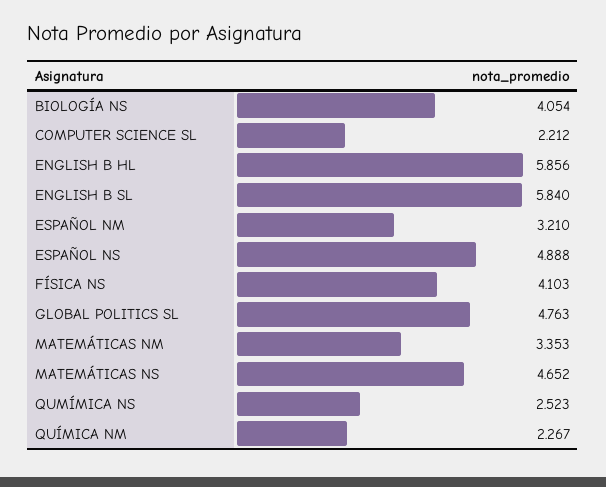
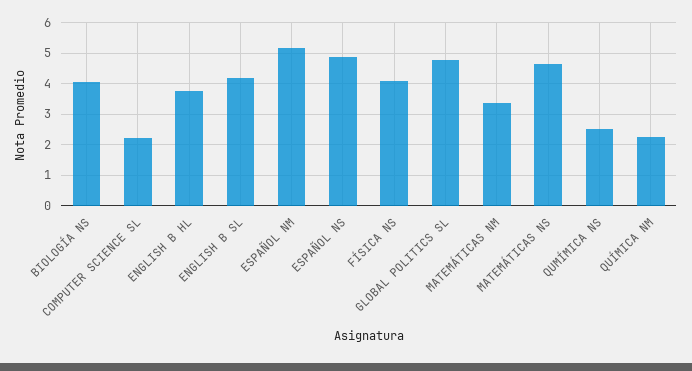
ENGLISH B HL: 5.856 -> 3.8
ENGLISH B SL: 5.84 -> 4.2
ESPAÑOL NM: 3.21 -> 5.2

